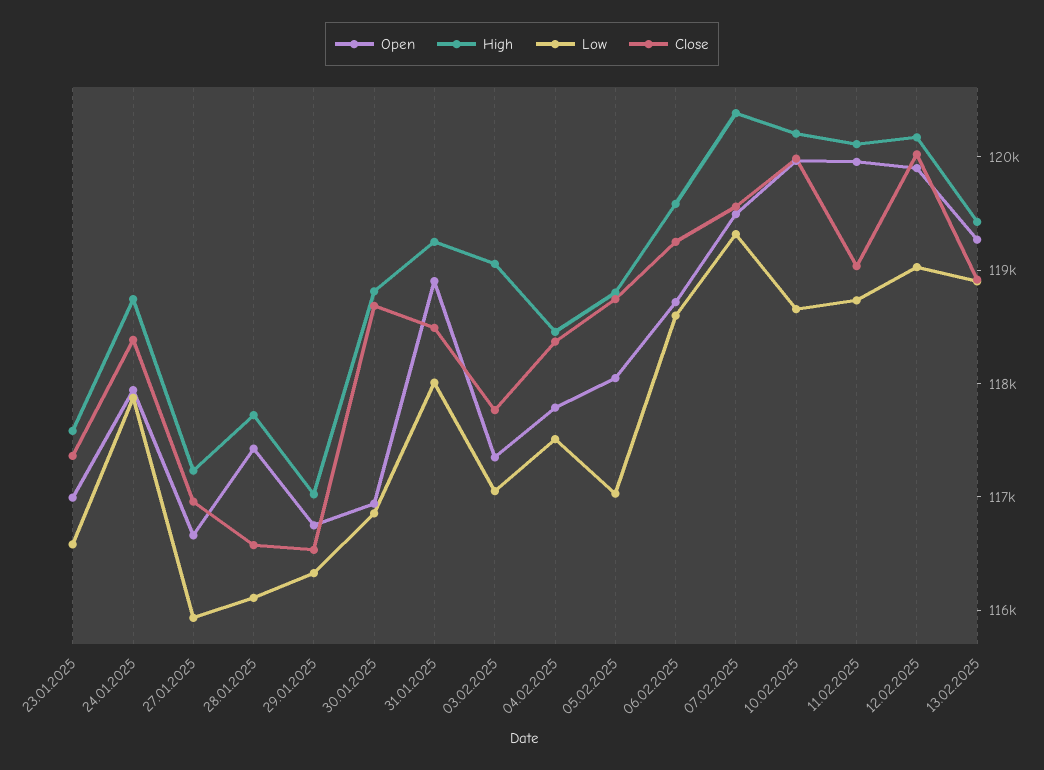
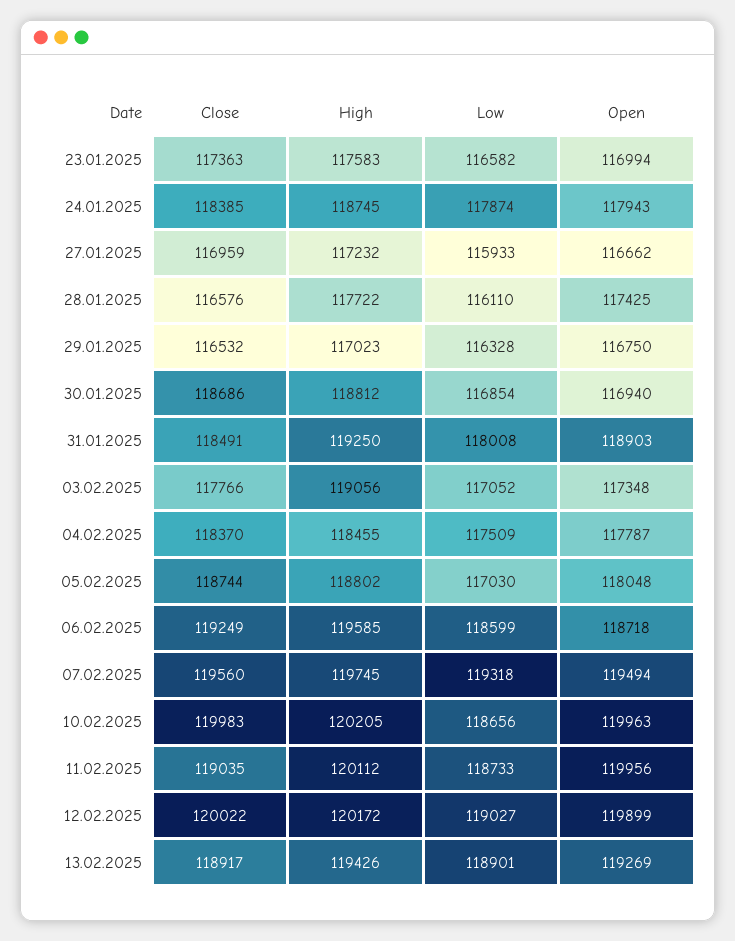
High, 07.02.2025: 120400 -> 119745

